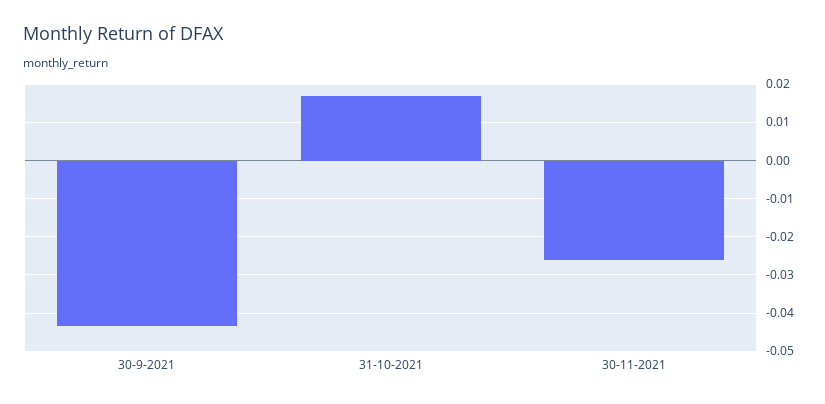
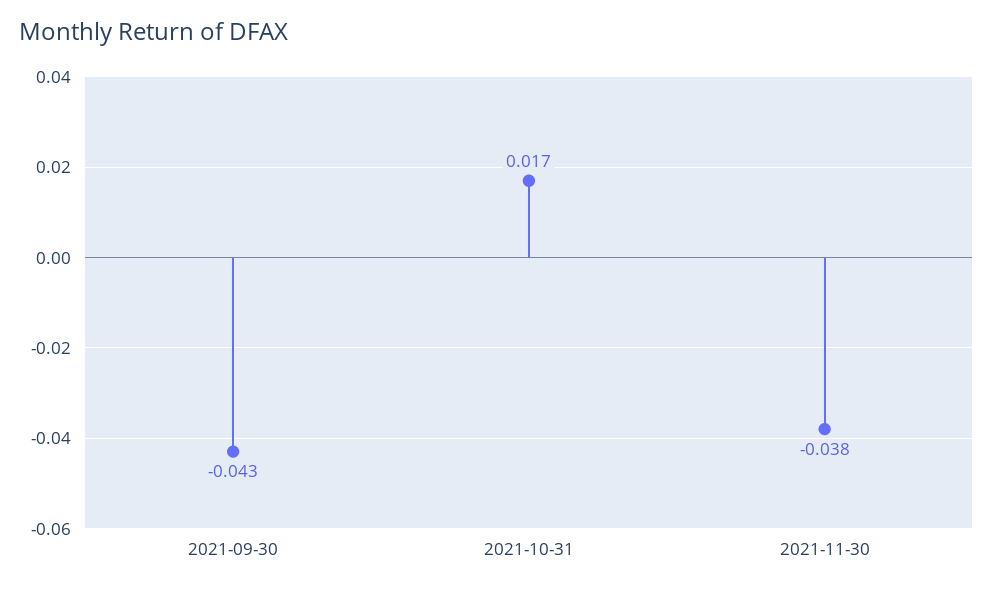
30-11-2021: -0.026 -> -0.038

